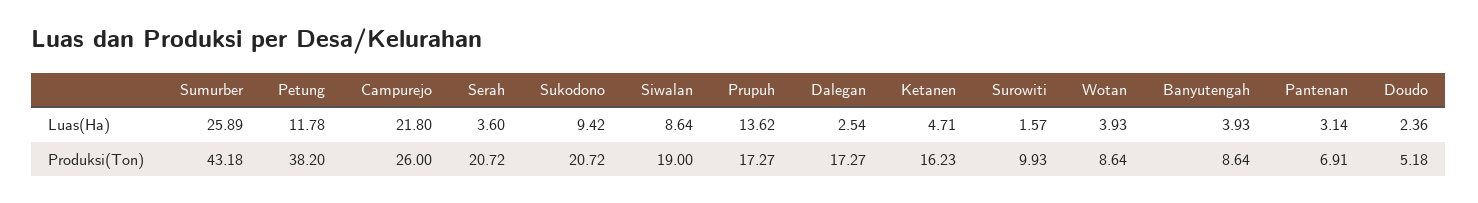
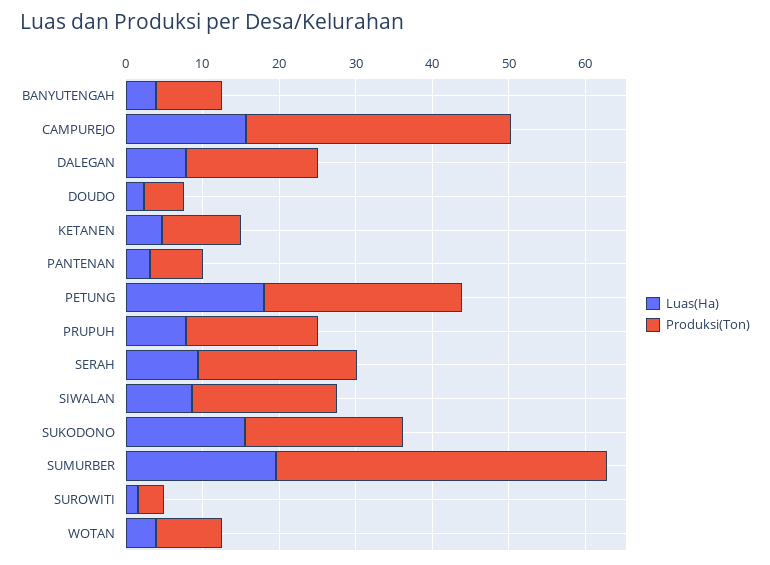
Luas(Ha), Sumurber: 25.89 -> 20
Luas(Ha), Petung: 11.78 -> 18
Luas(Ha), Campurejo: 21.8 -> 16
Luas(Ha), Serah: 3.6 -> 10
Luas(Ha), Sukodono: 9.42 -> 16
Luas(Ha), Prupuh: 13.62 -> 8
Luas(Ha), Dalegan: 2.54 -> 8
Produksi(Ton), Petung: 38.2 -> 26
Produksi(Ton), Campurejo: 26 -> 34
Produksi(Ton), Ketanen: 16.23 -> 10
Produksi(Ton), Surowiti: 9.93 -> 4

